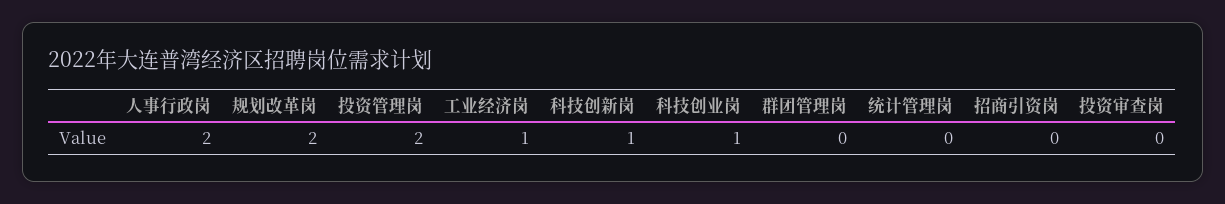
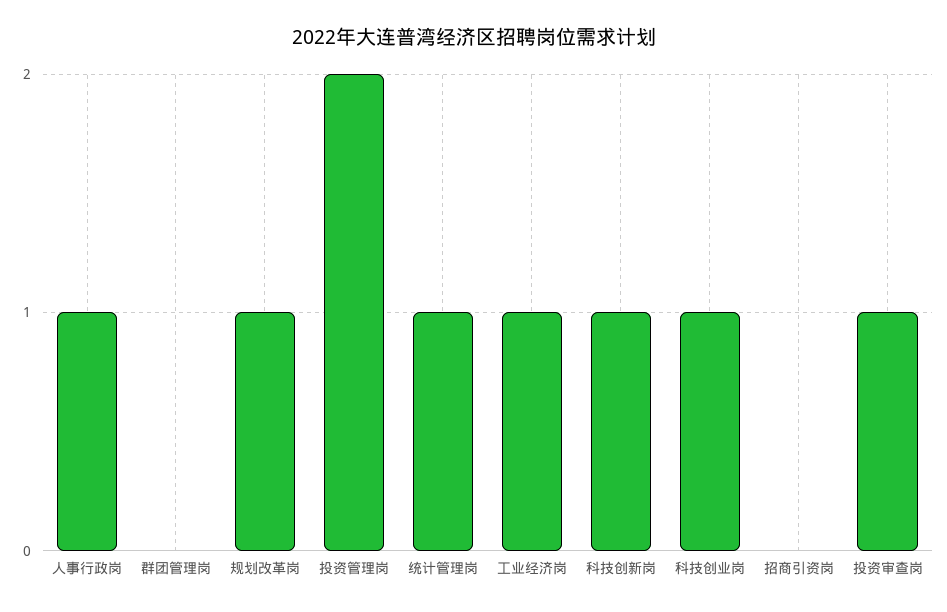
人事行政岗: 2 -> 1
规划改革岗: 2 -> 1
统计管理岗: 0 -> 1
投资审查岗: 0 -> 1

